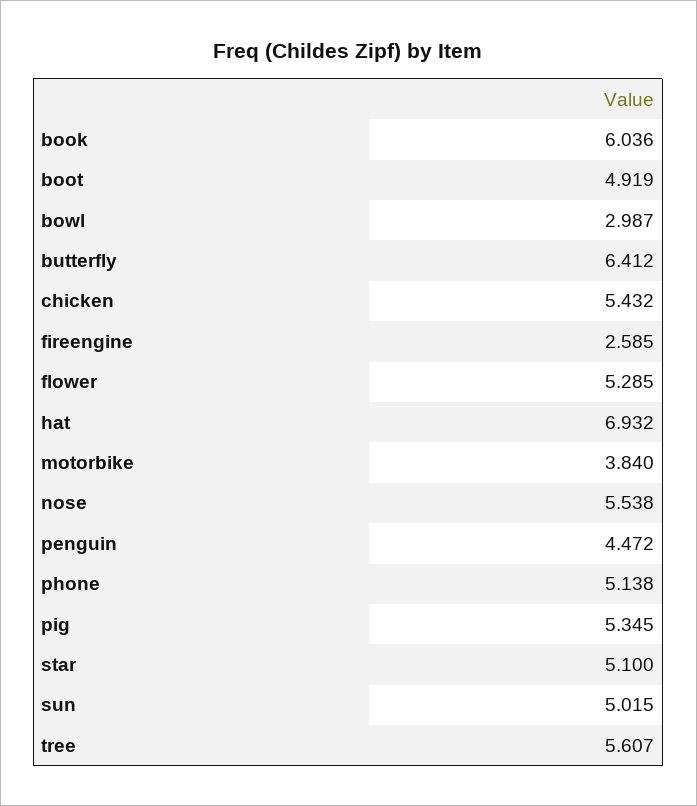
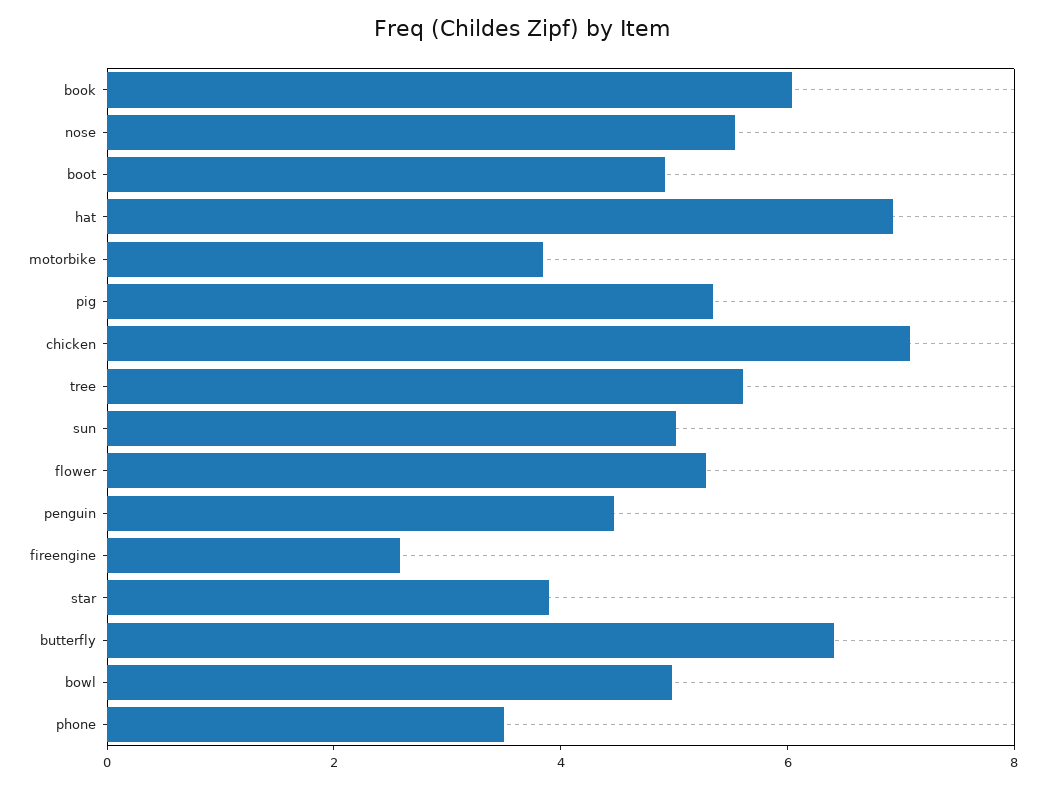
bowl: 2.987 -> 5
chicken: 5.432 -> 7
phone: 5.138 -> 3.5
star: 5.1 -> 4

